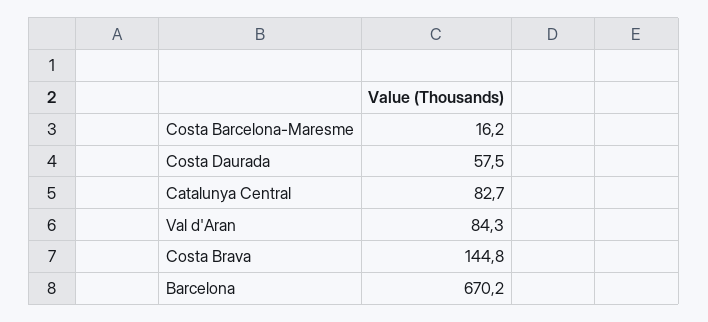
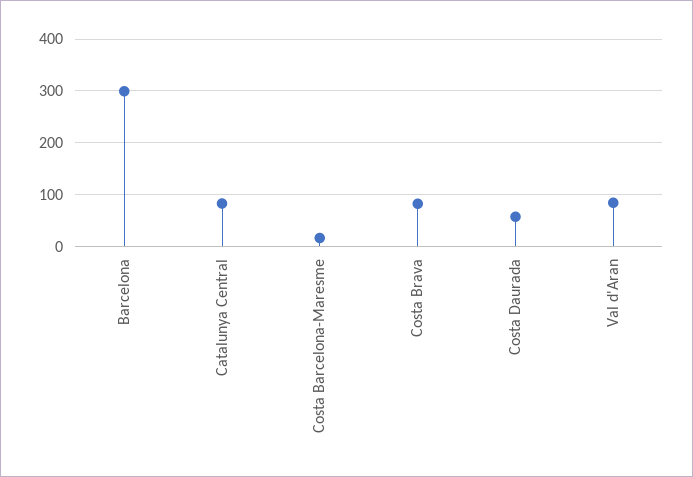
Costa Brava: 144.8 -> 80
Barcelona: 670.2 -> 300

